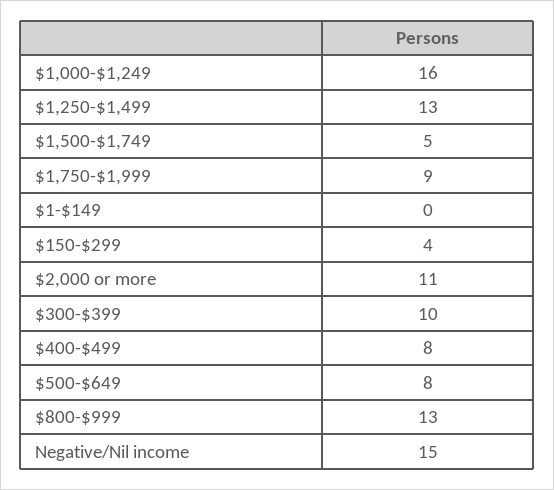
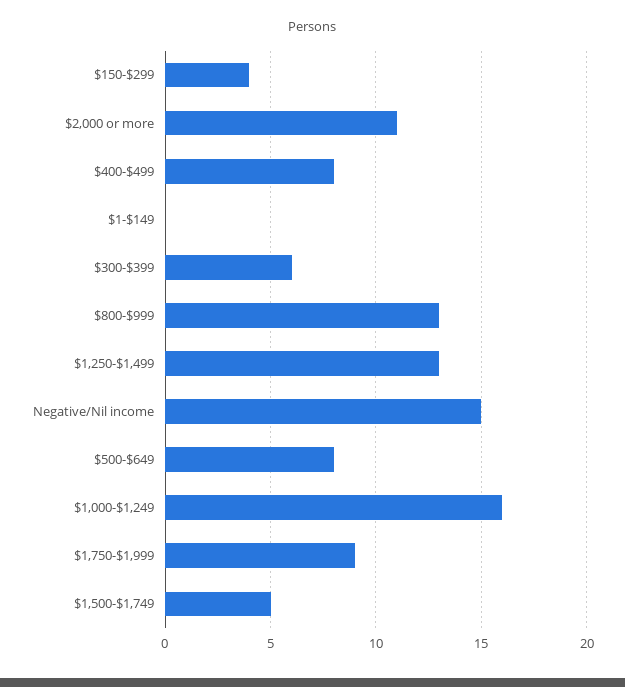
$300-$399: 10 -> 6

